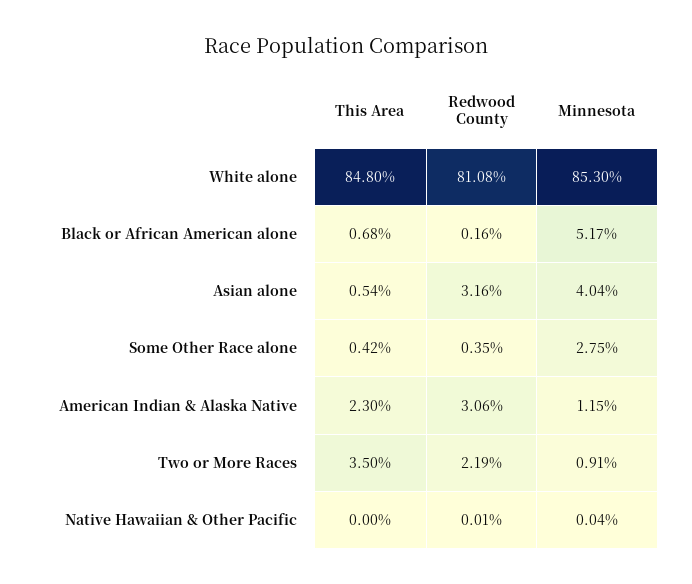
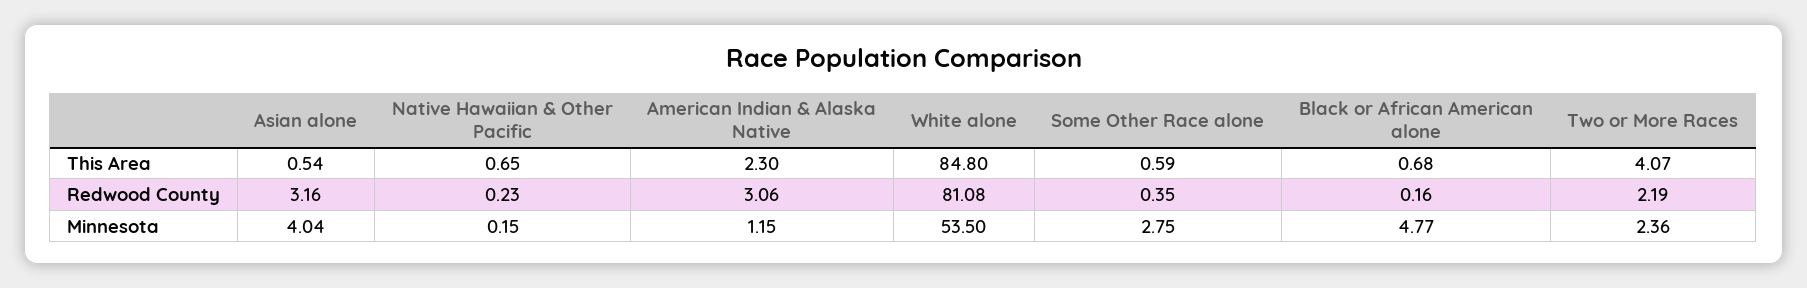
Minnesota, White alone: 85.3 -> 53.5
Minnesota, Black or African American alone: 5.17 -> 4.77
This Area, Some Other Race alone: 0.42 -> 0.59
This Area, Two or More Races: 3.5 -> 4.07
Minnesota, Two or More Races: 0.91 -> 2.36
This Area, Native Hawaiian & Other Pacific: 0 -> 0.65
Redwood County, Native Hawaiian & Other Pacific: 0.01 -> 0.23
Minnesota, Native Hawaiian & Other Pacific: 0.04 -> 0.15

